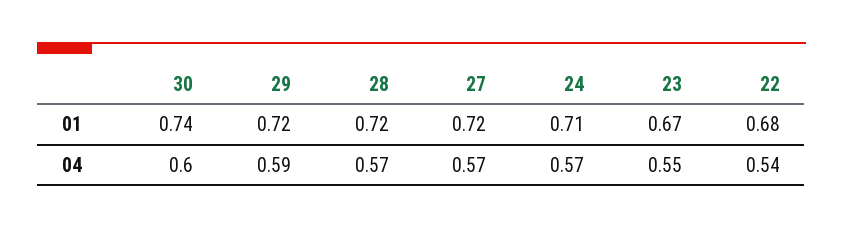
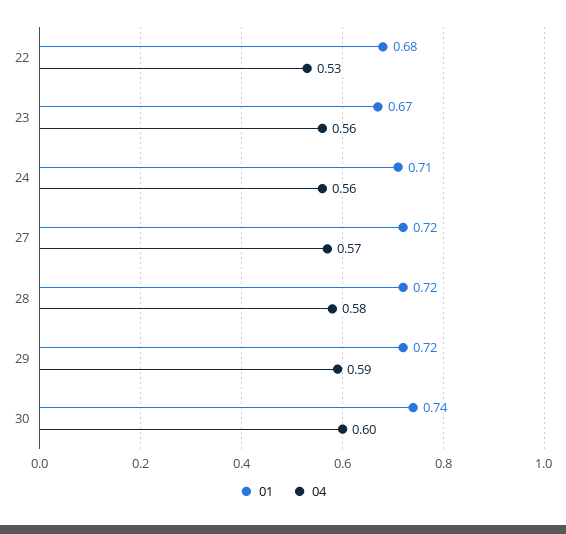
04, 28: 0.57 -> 0.58
04, 24: 0.57 -> 0.56
04, 23: 0.55 -> 0.56
04, 22: 0.54 -> 0.53

